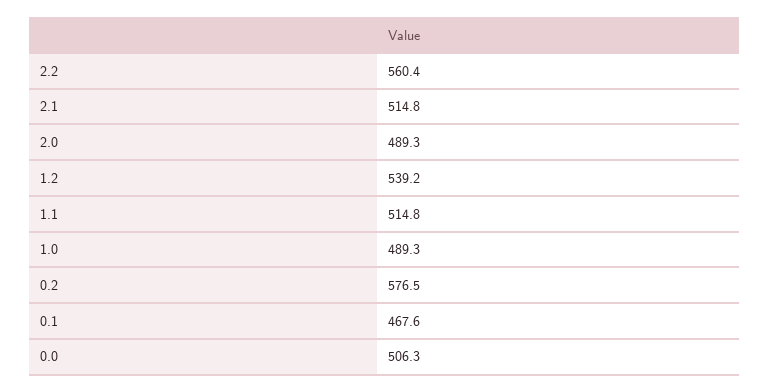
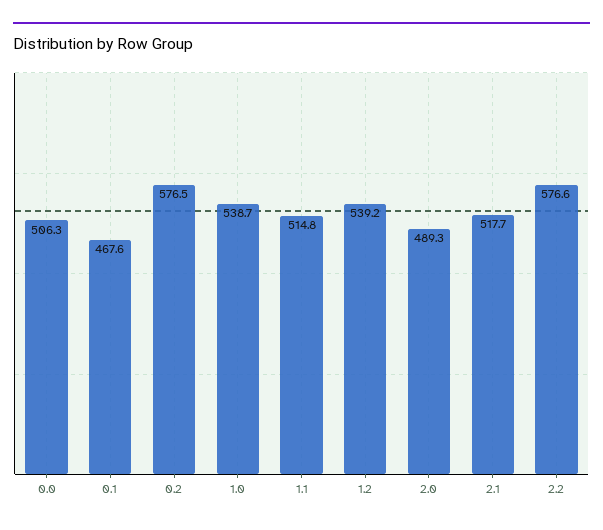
2.2: 560.4 -> 576.6
2.1: 514.8 -> 517.7
1.0: 489.3 -> 538.7

